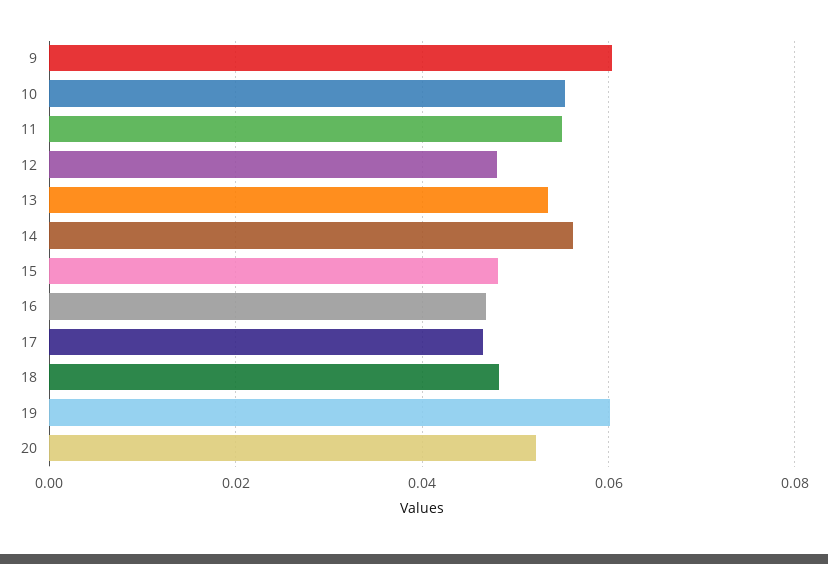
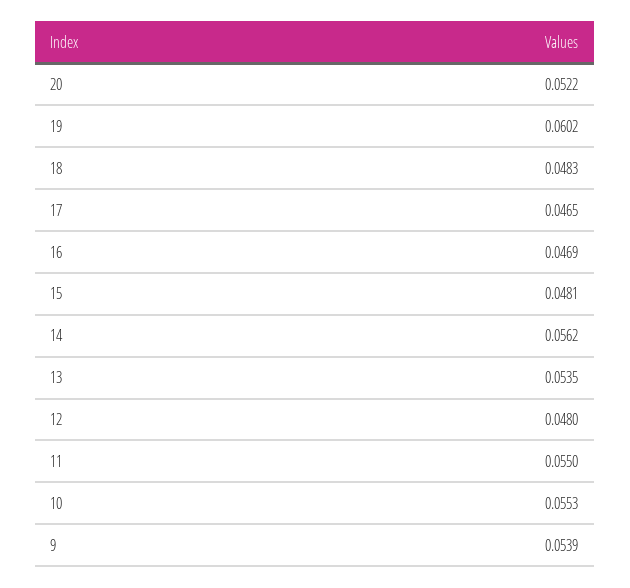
9: 0.06 -> 0.0539

